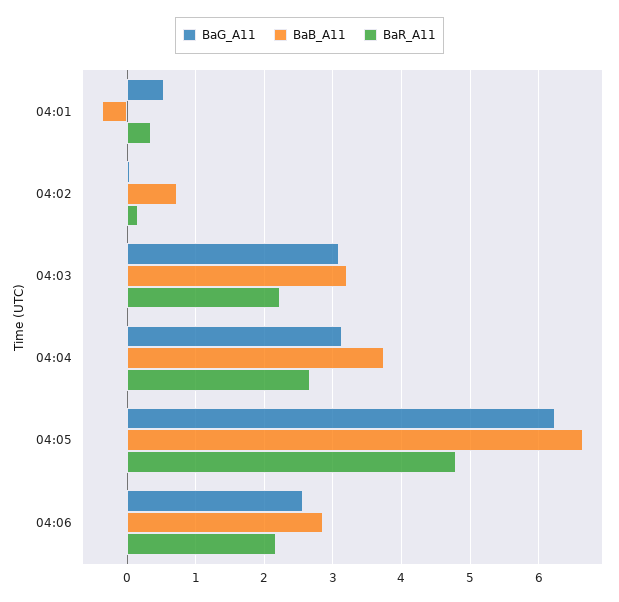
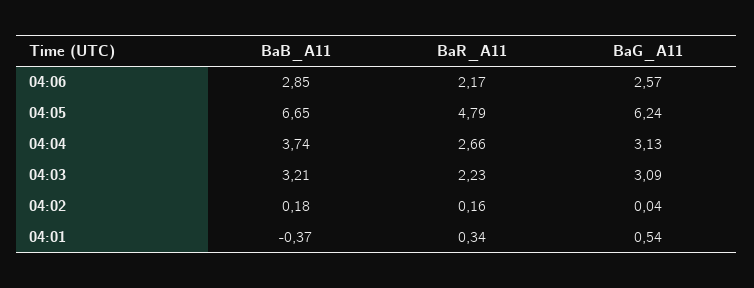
BaB_A11, 04:02: 0.7 -> 0.18

